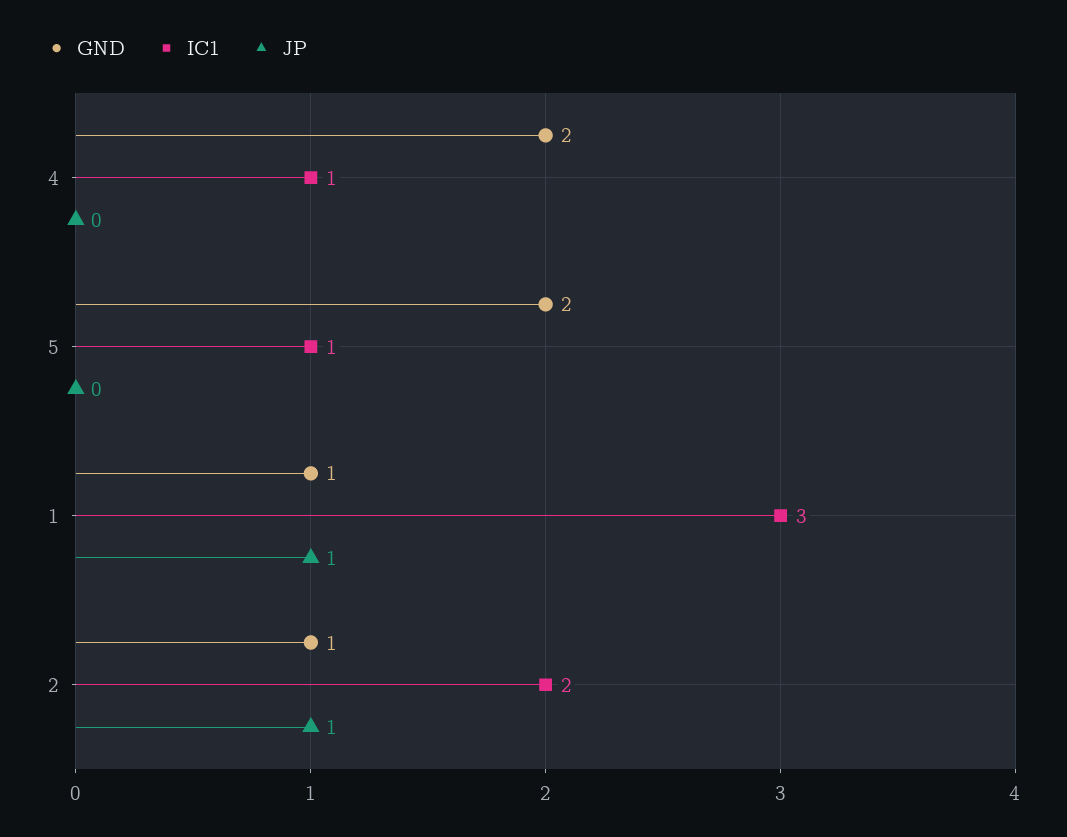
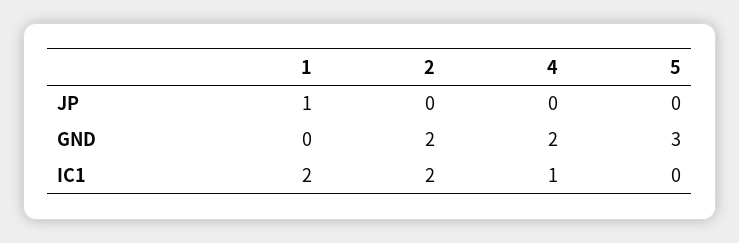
GND, 5: 2 -> 3
IC1, 5: 1 -> 0
GND, 1: 1 -> 0
IC1, 1: 3 -> 2
GND, 2: 1 -> 2
JP, 2: 1 -> 0

